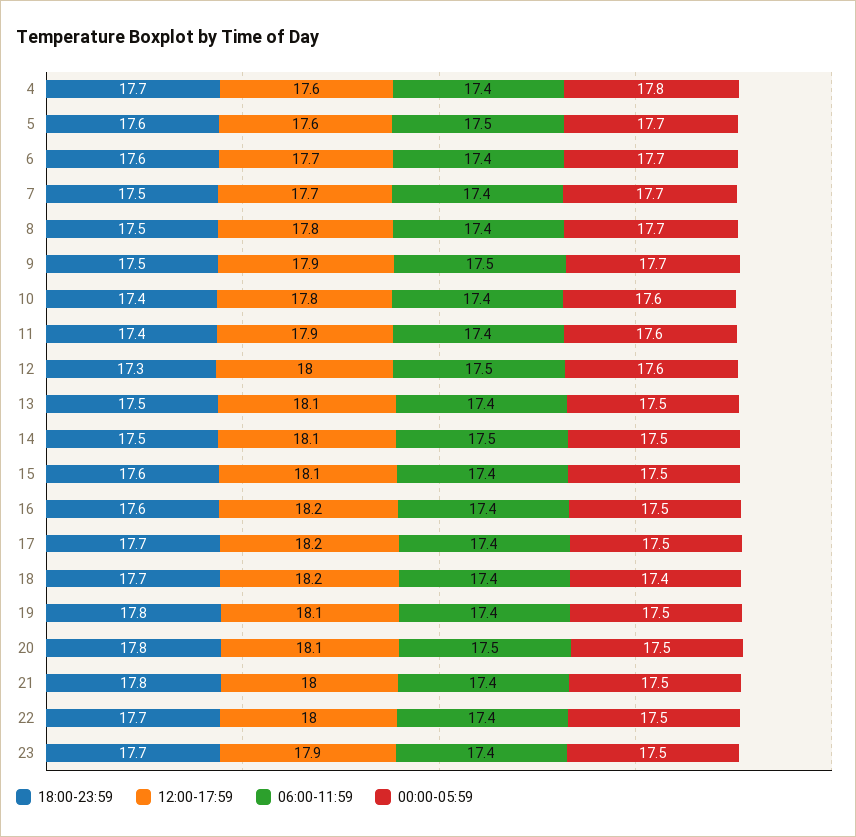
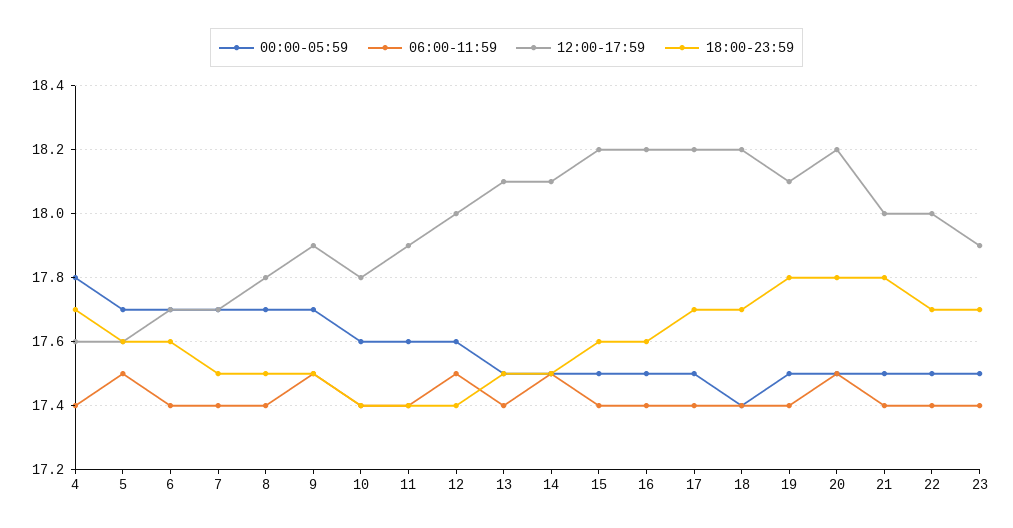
18:00-23:59, 12: 17.3 -> 17.4
12:00-17:59, 15: 18.1 -> 18.2
12:00-17:59, 20: 18.1 -> 18.2

